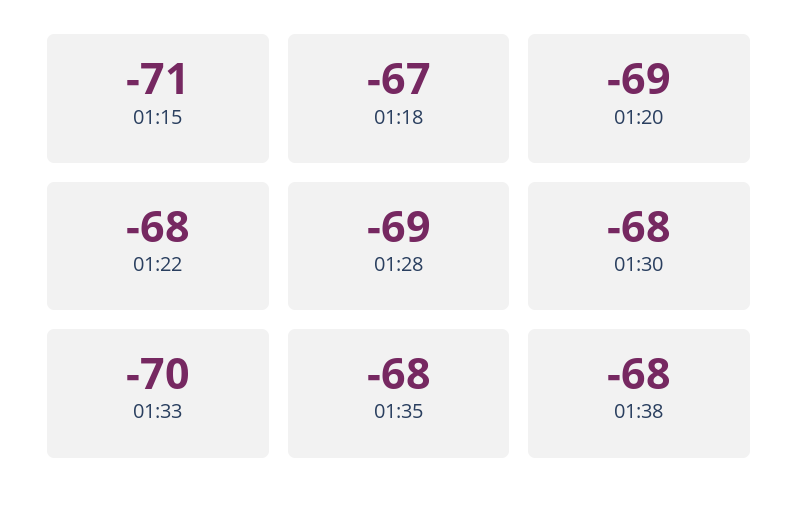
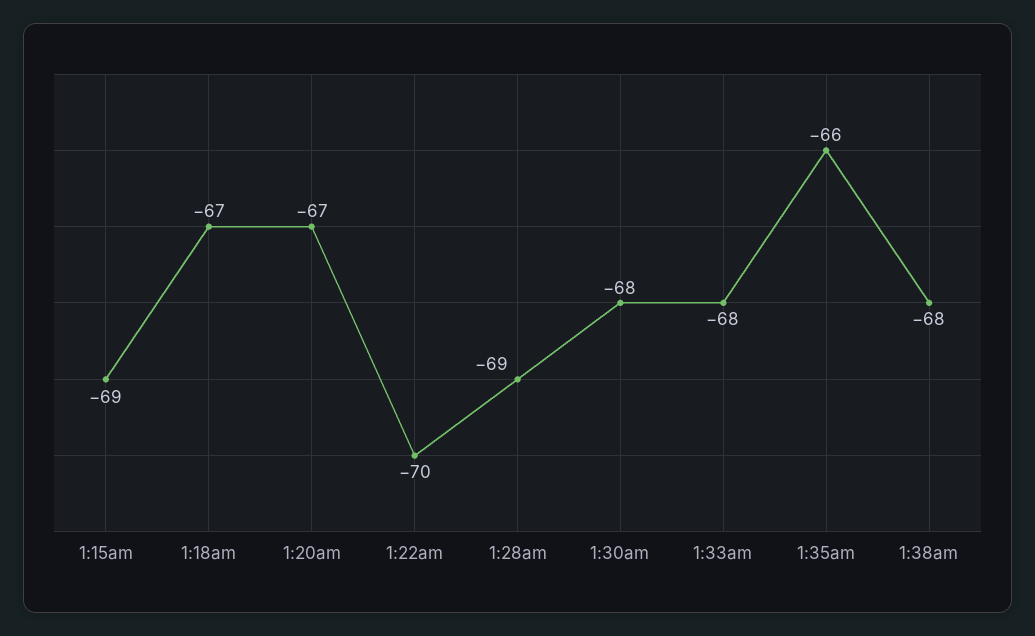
01:15: -71 -> -69
01:20: -69 -> -67
01:22: -68 -> -70
01:33: -70 -> -68
01:35: -68 -> -66

